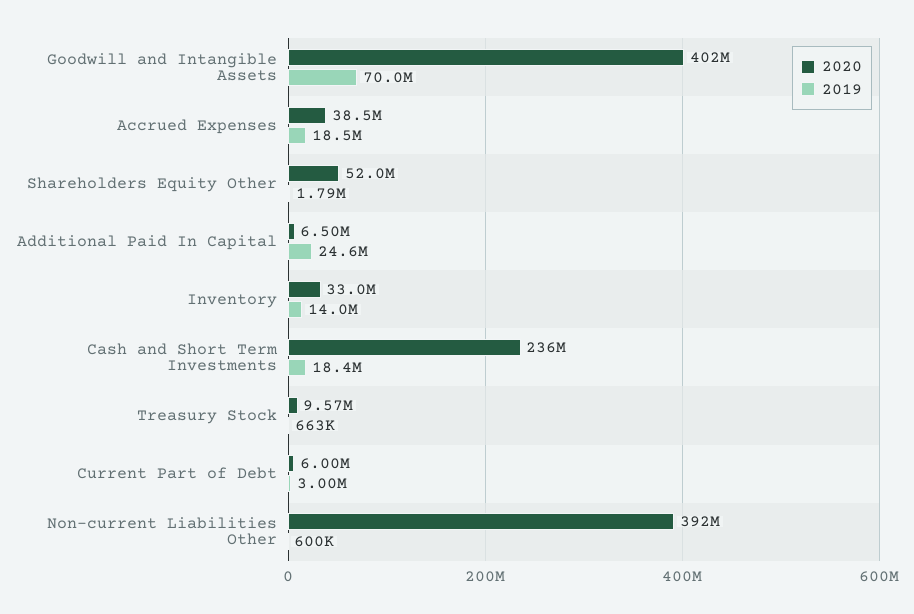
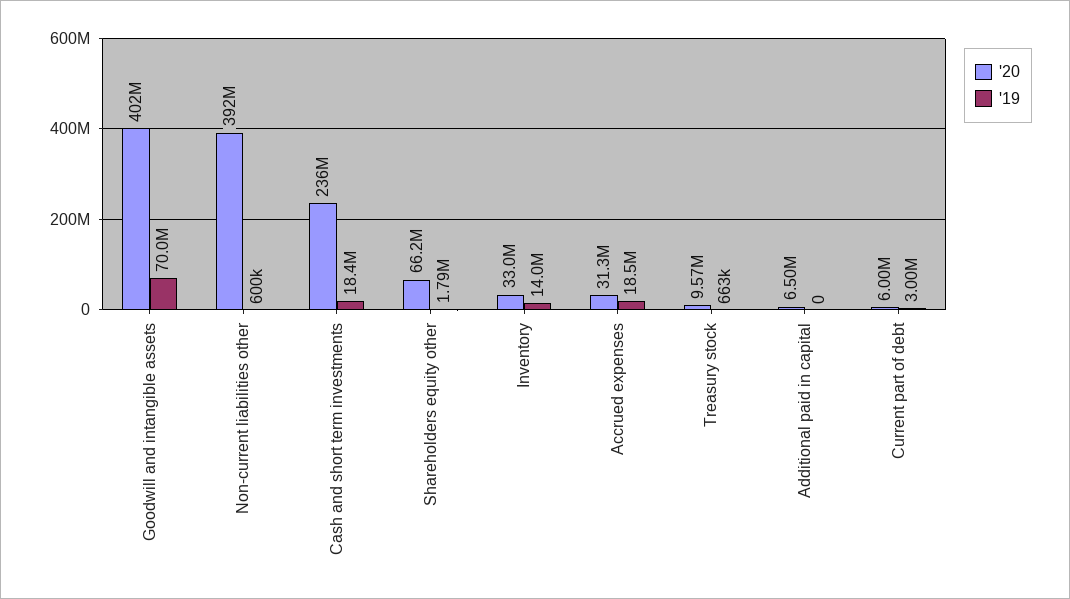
2020, Accrued Expenses: 38500000 -> 31300000
2020, Shareholders Equity Other: 52000000 -> 66200000
2019, Additional Paid In Capital: 24600000 -> 0

